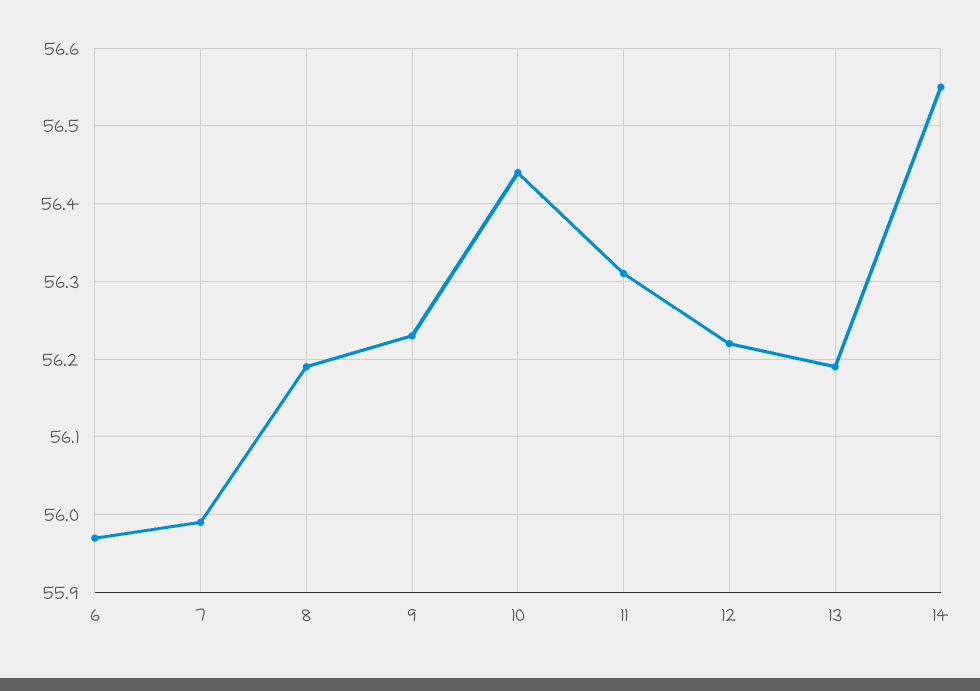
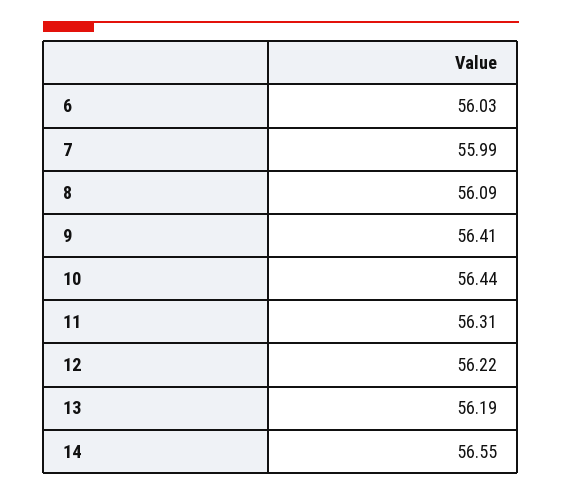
6: 55.97 -> 56.03
8: 56.19 -> 56.09
9: 56.23 -> 56.41

